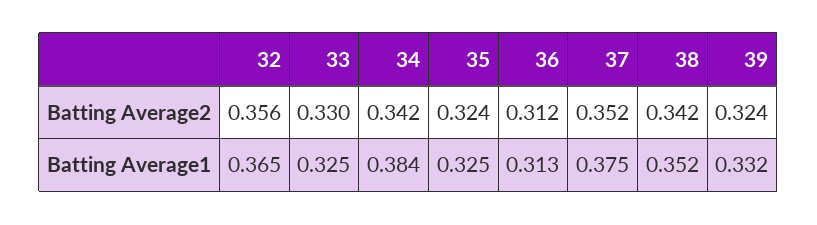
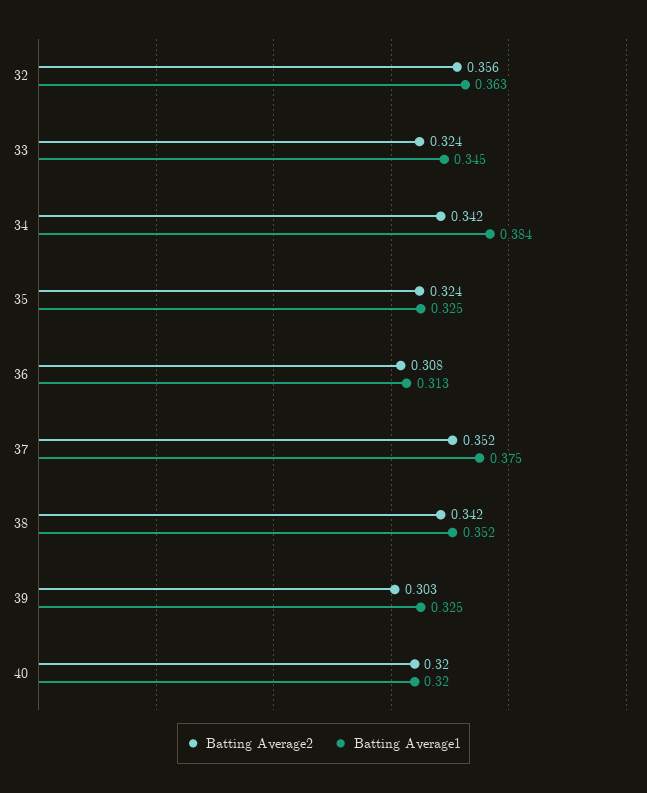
Batting Average2, 33: 0.33 -> 0.324
Batting Average2, 36: 0.312 -> 0.308
Batting Average2, 39: 0.324 -> 0.303
Batting Average1, 32: 0.365 -> 0.363
Batting Average1, 33: 0.325 -> 0.345
Batting Average1, 39: 0.332 -> 0.325
Batting Average2, 40: none -> 0.32
Batting Average1, 40: none -> 0.32

